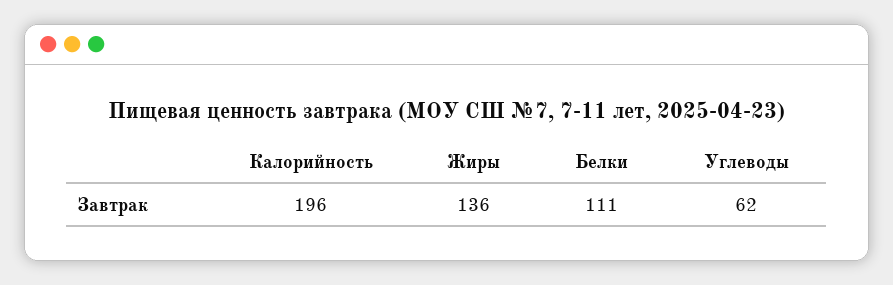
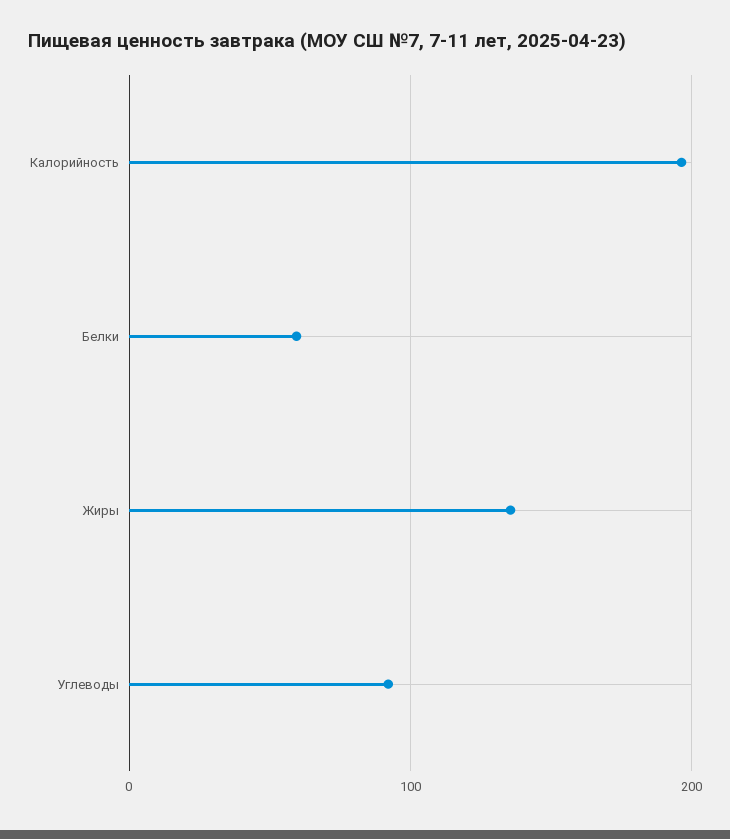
Белки: 111 -> 60
Углеводы: 62 -> 90

